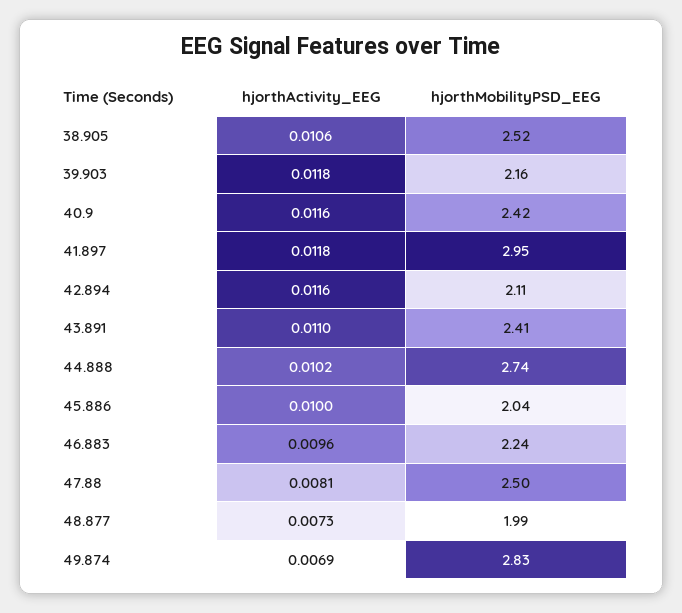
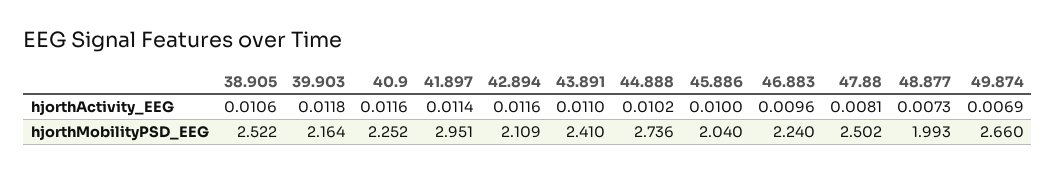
hjorthMobilityPSD_EEG, 40.9: 2.42 -> 2.252
hjorthActivity_EEG, 41.897: 0.0118 -> 0.0114
hjorthMobilityPSD_EEG, 49.874: 2.83 -> 2.66

